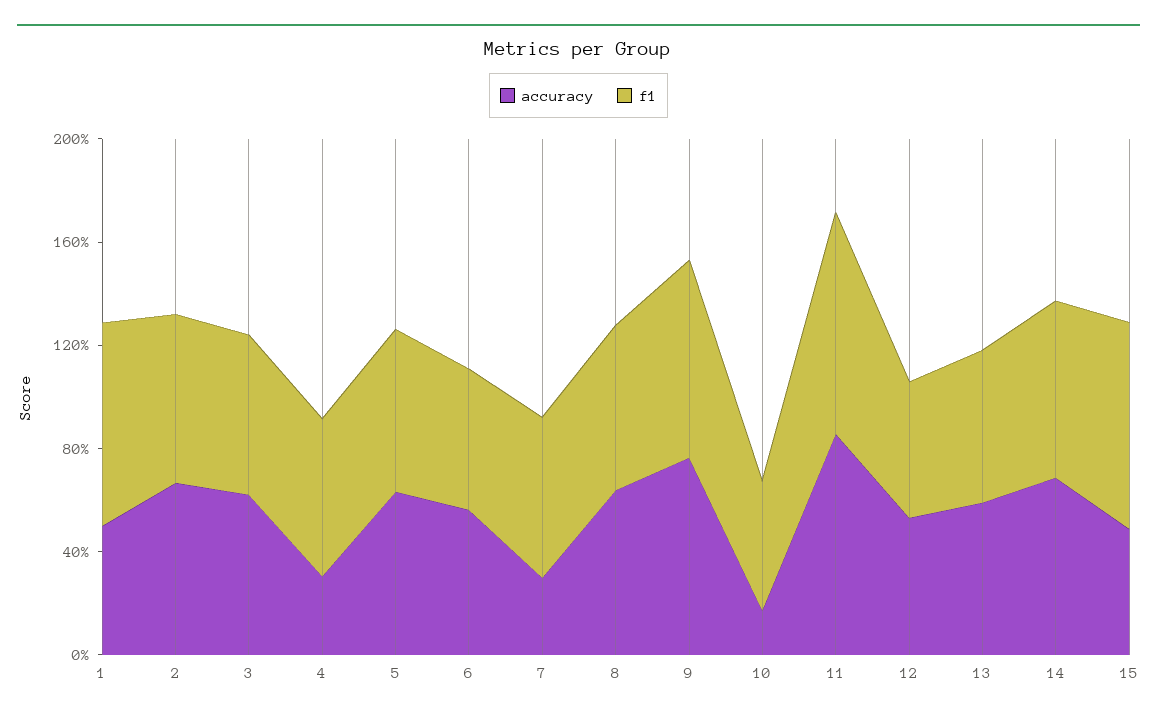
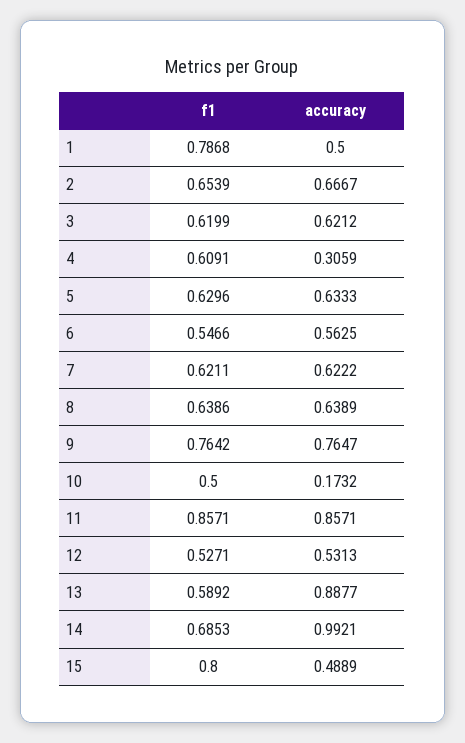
accuracy, 7: 0.3 -> 0.6222
accuracy, 13: 0.6 -> 0.8877
accuracy, 14: 0.7 -> 0.9921

